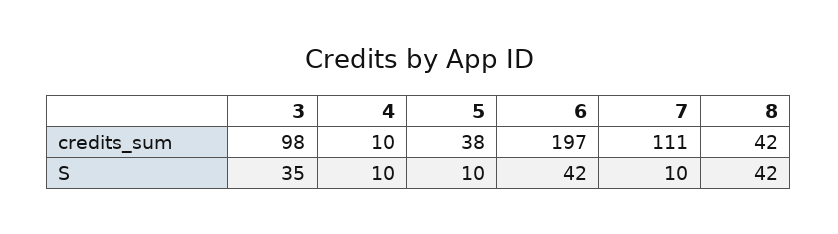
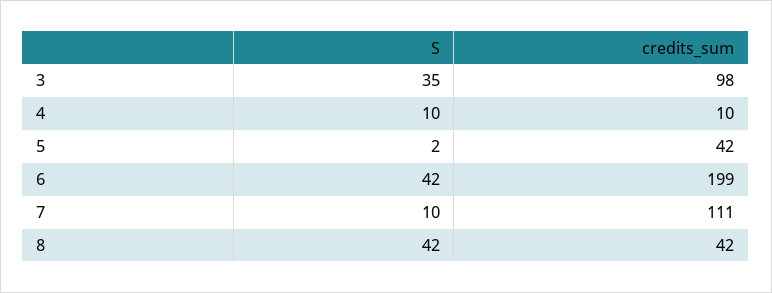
5, credits_sum: 38 -> 42
6, credits_sum: 197 -> 199
5, S: 10 -> 2

